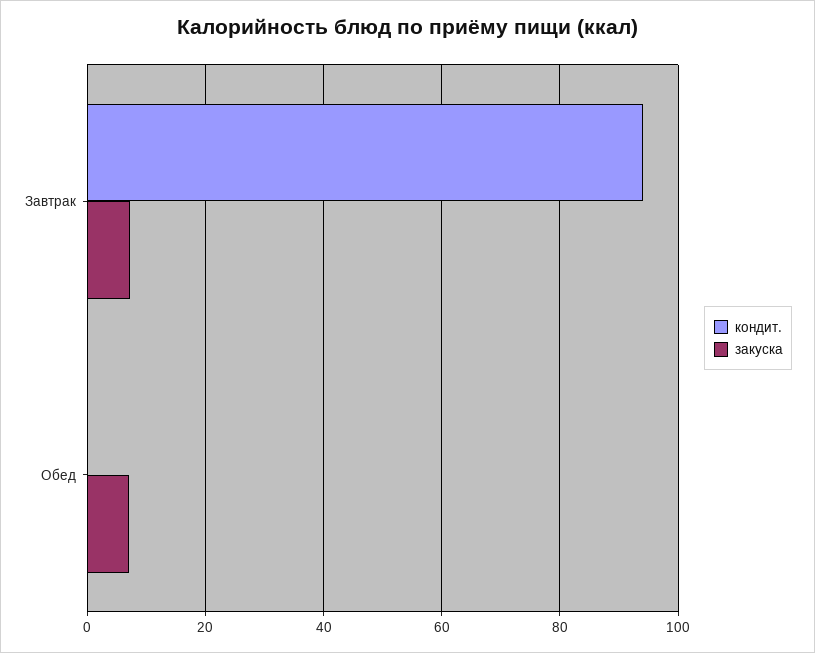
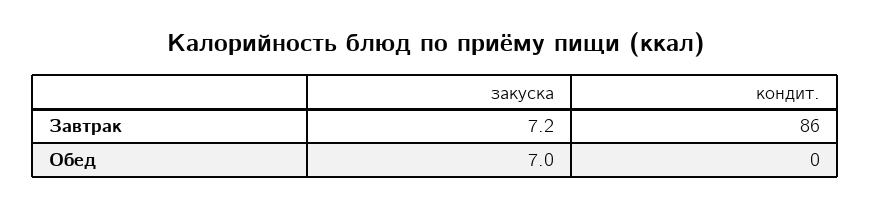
кондит., Завтрак: 94 -> 86

